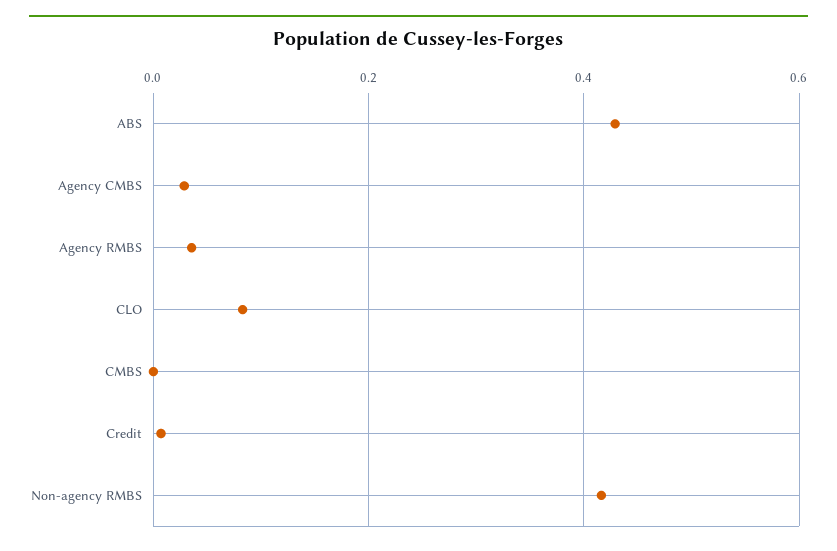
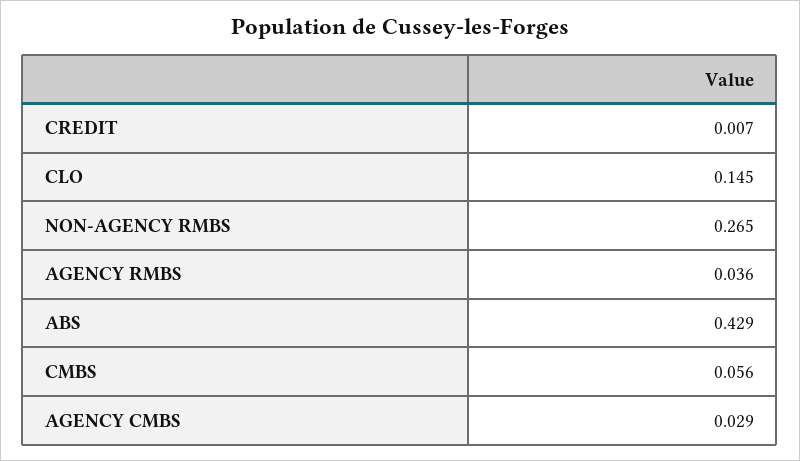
CLO: 0.08 -> 0.145
CMBS: 0 -> 0.056
Non-agency RMBS: 0.42 -> 0.265

